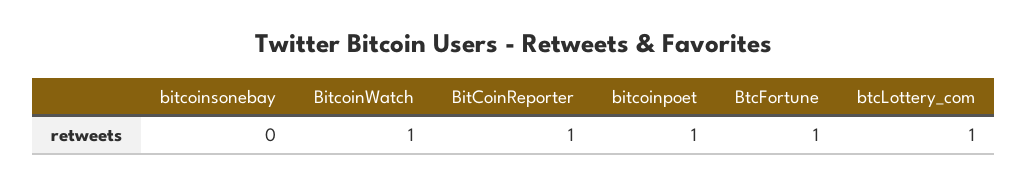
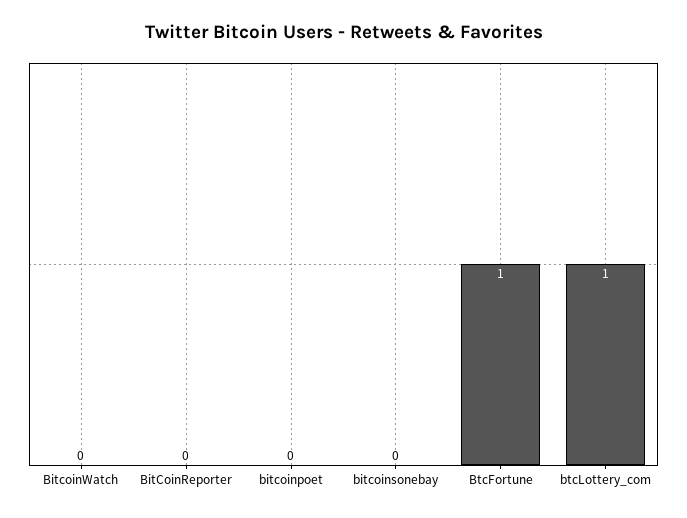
BitcoinWatch: 1 -> 0
BitCoinReporter: 1 -> 0
bitcoinpoet: 1 -> 0

